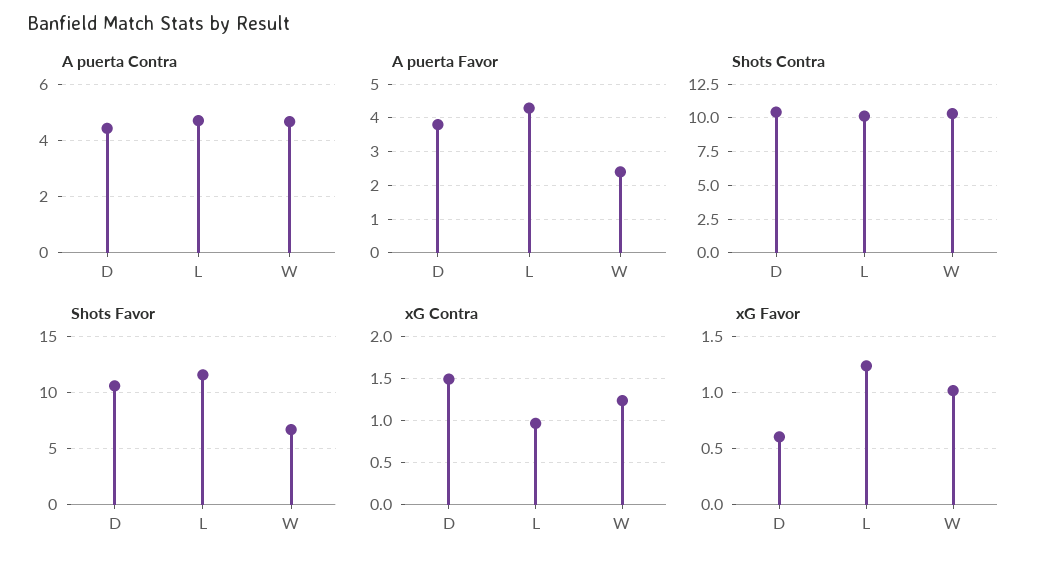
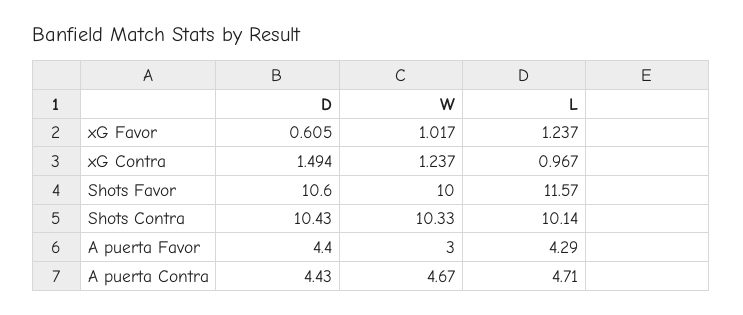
A puerta Favor, D: 3.8 -> 4.4
A puerta Favor, W: 2.4 -> 3
Shots Favor, W: 7 -> 10

